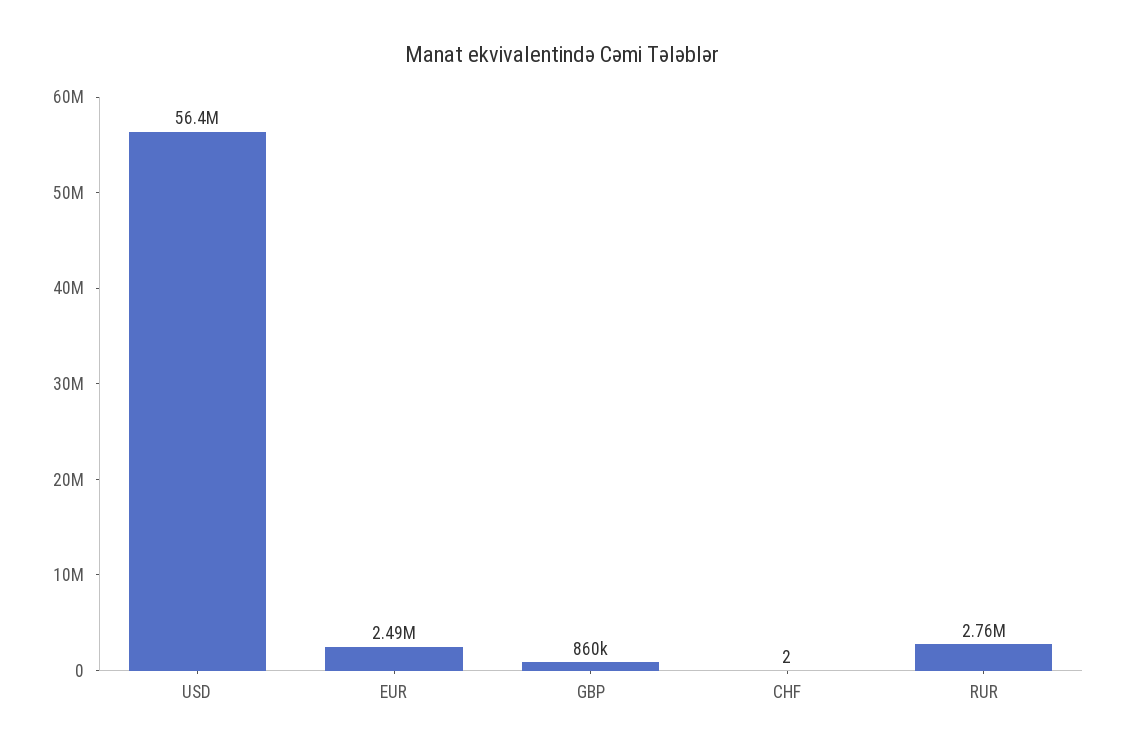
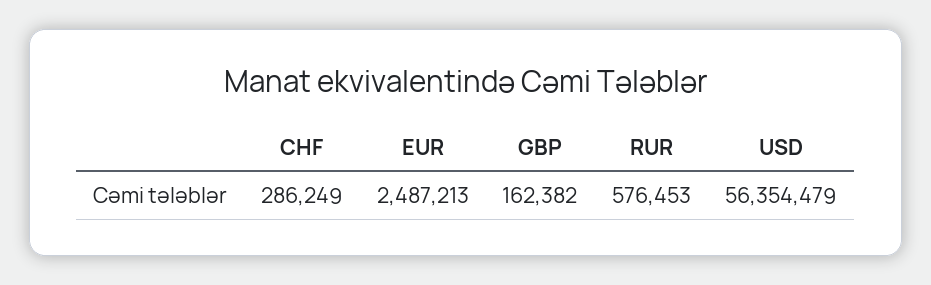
GBP: 860000 -> 162382
CHF: 2 -> 286249
RUR: 2760000 -> 576453

